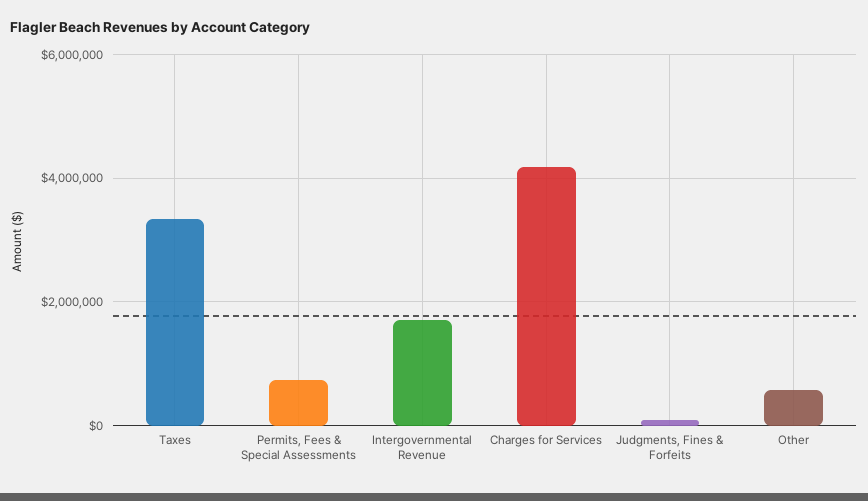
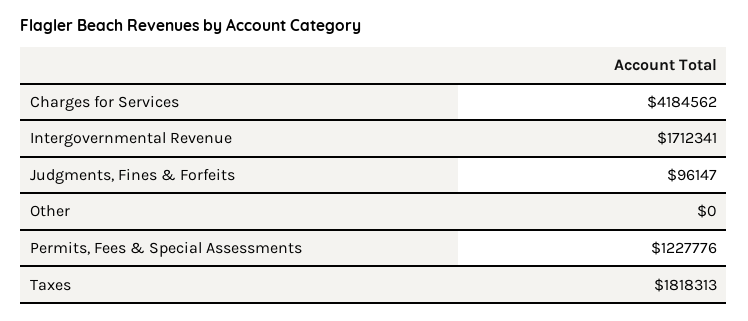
Taxes: 3400000 -> 1818313
Permits, Fees & Special Assessments: 800000 -> 1227776
Other: 600000 -> 0

